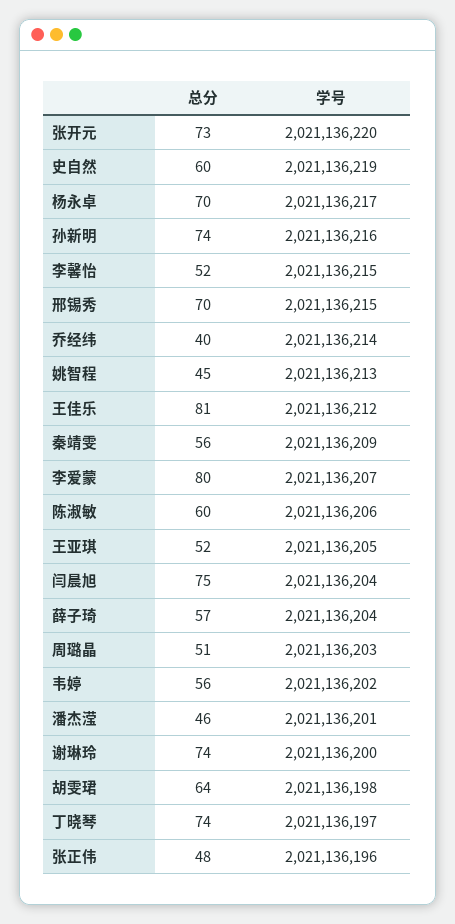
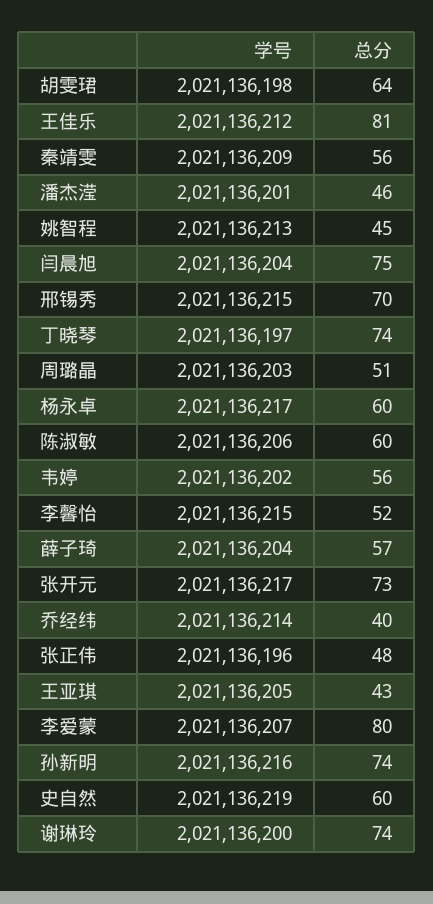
学号, 张开元: 2021136220 -> 2021136217
总分, 杨永卓: 70 -> 60
总分, 王亚琪: 52 -> 43

